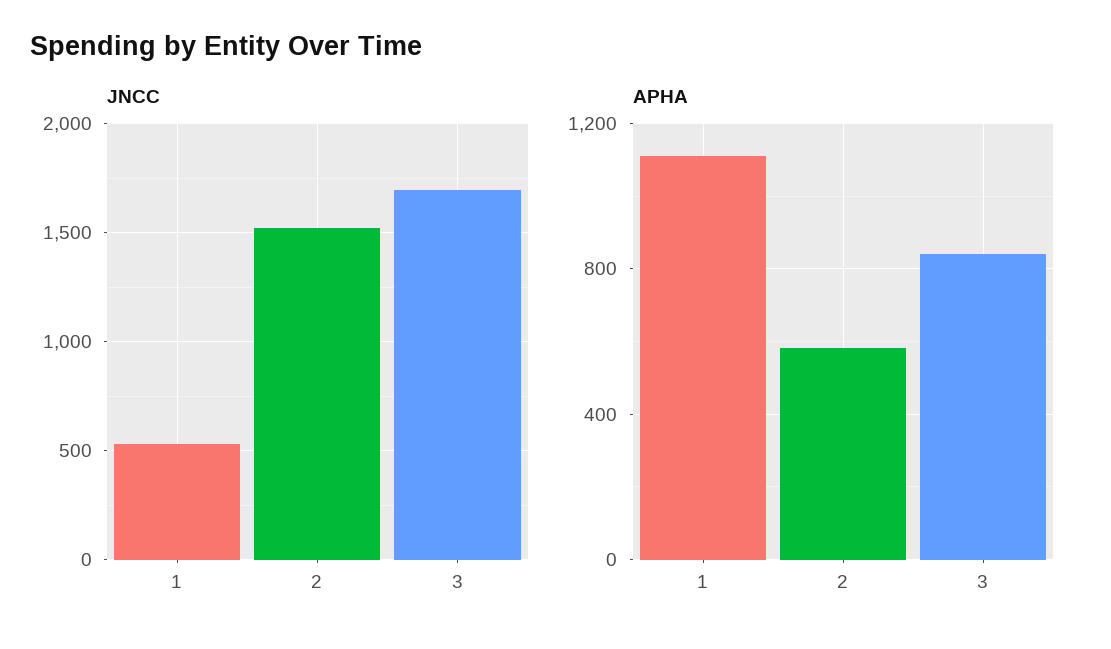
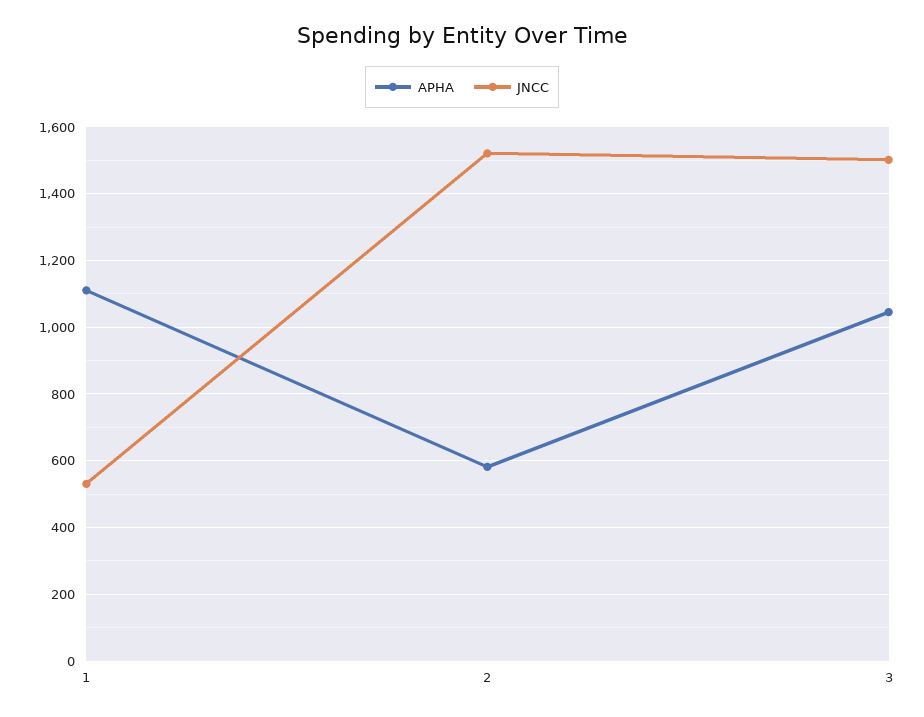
JNCC, 3: 1700 -> 1500
APHA, 3: 850 -> 1040

